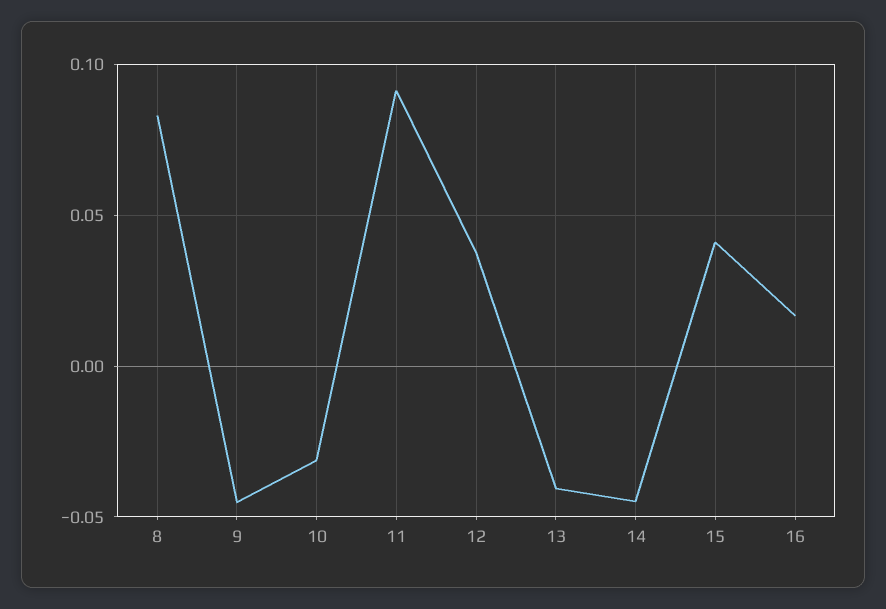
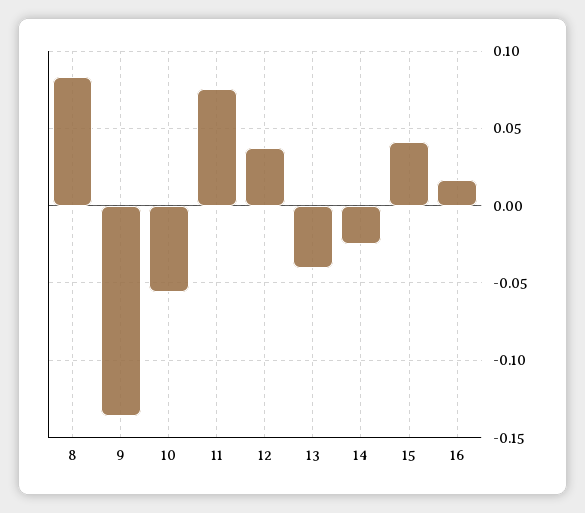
9: -0.045 -> -0.135
10: -0.03 -> -0.055
11: 0.09 -> 0.075
14: -0.045 -> -0.025

